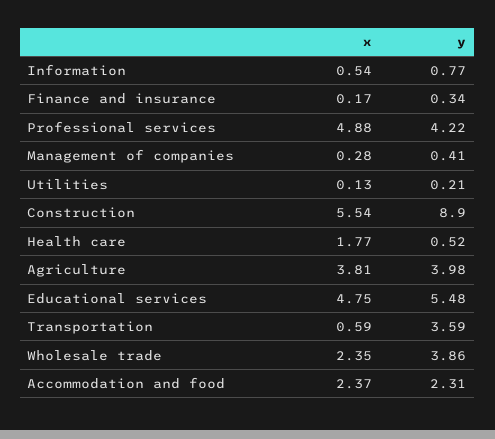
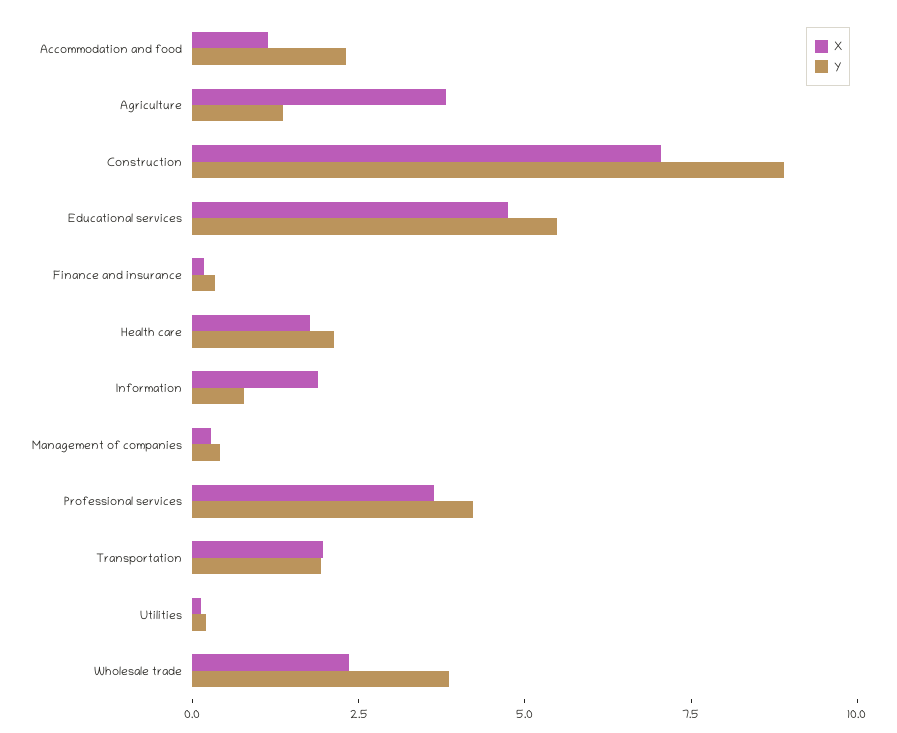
x, Information: 0.54 -> 2
x, Professional services: 4.88 -> 3.5
x, Construction: 5.54 -> 7
y, Health care: 0.52 -> 2
y, Agriculture: 3.98 -> 1.5
x, Transportation: 0.59 -> 2
y, Transportation: 3.59 -> 2
x, Accommodation and food: 2.37 -> 1

